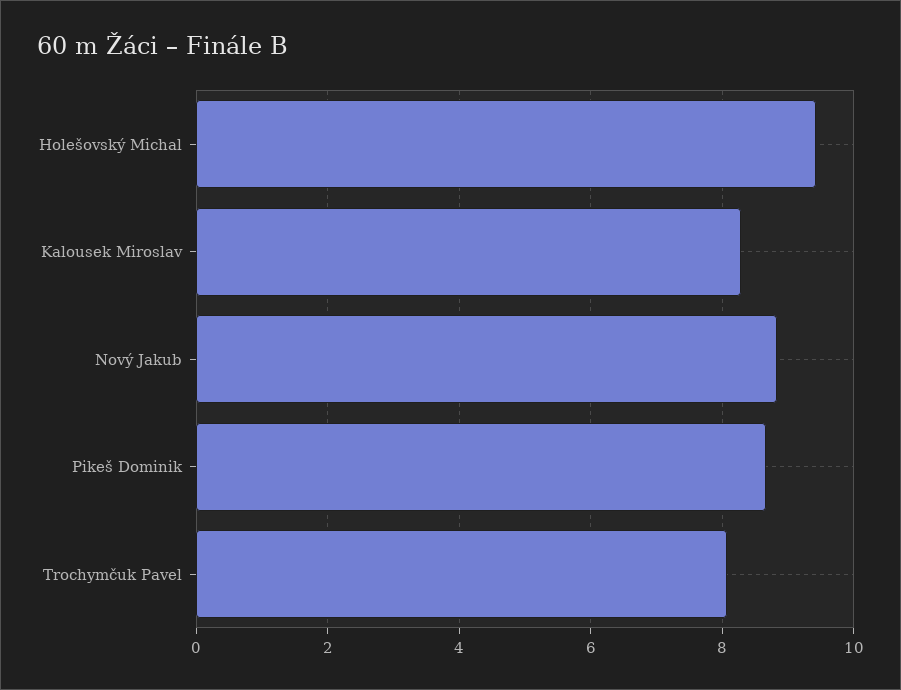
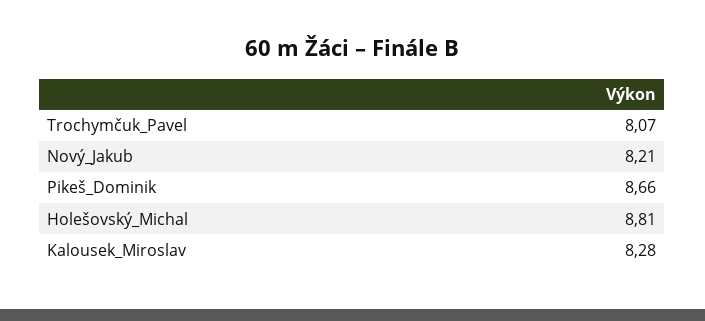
Holešovský Michal: 9.4 -> 8.81
Nový Jakub: 8.8 -> 8.21

